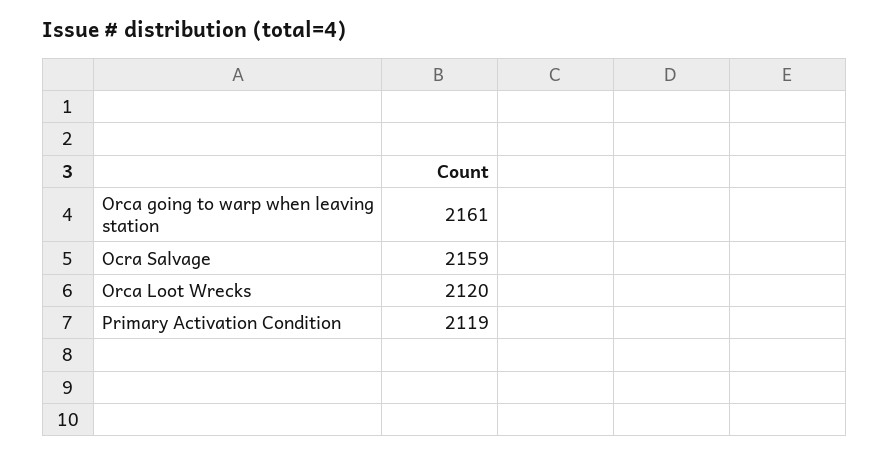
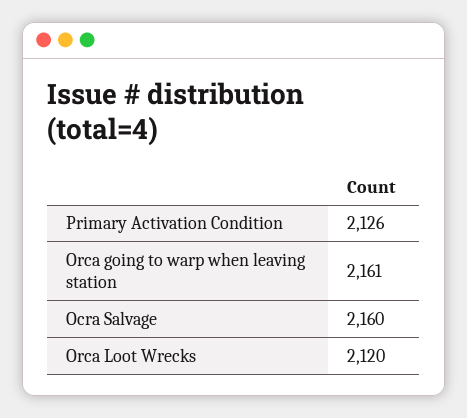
Ocra Salvage: 2159 -> 2160
Primary Activation Condition: 2119 -> 2126

